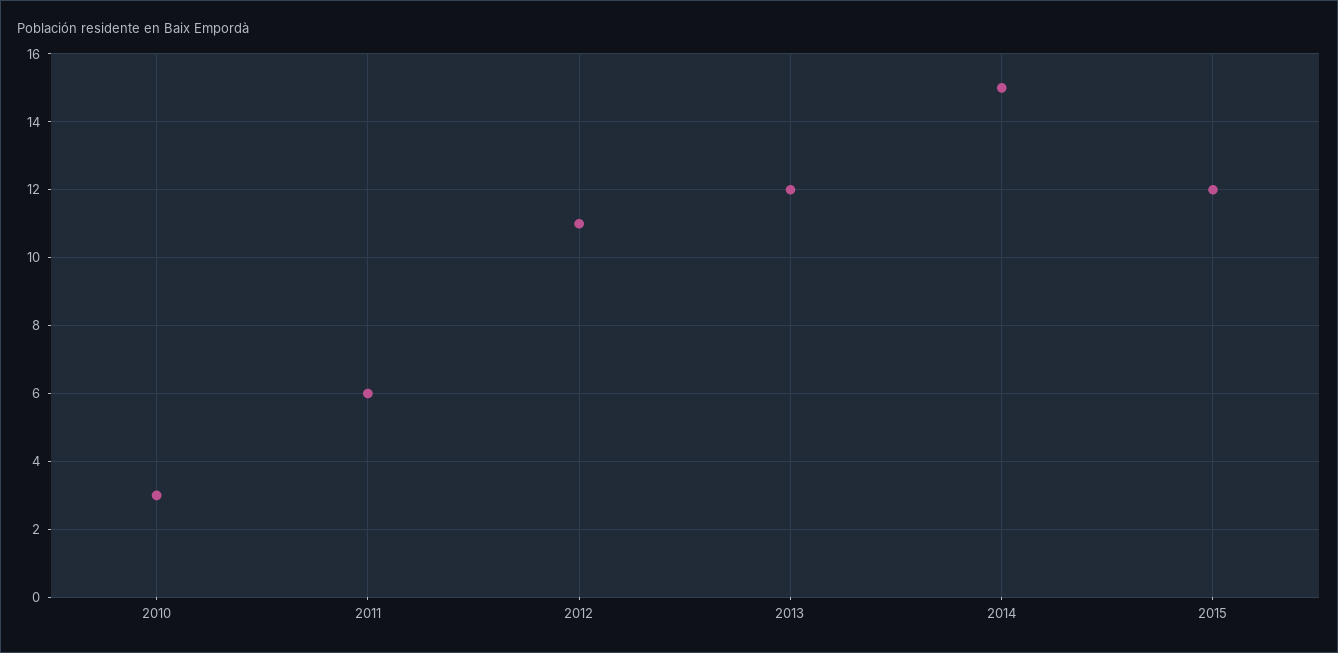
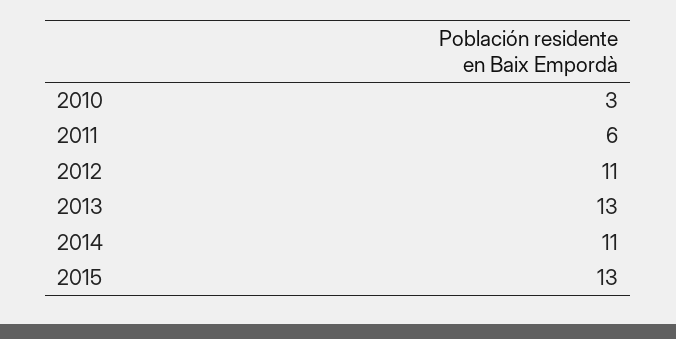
2013: 12 -> 13
2014: 15 -> 11
2015: 12 -> 13

